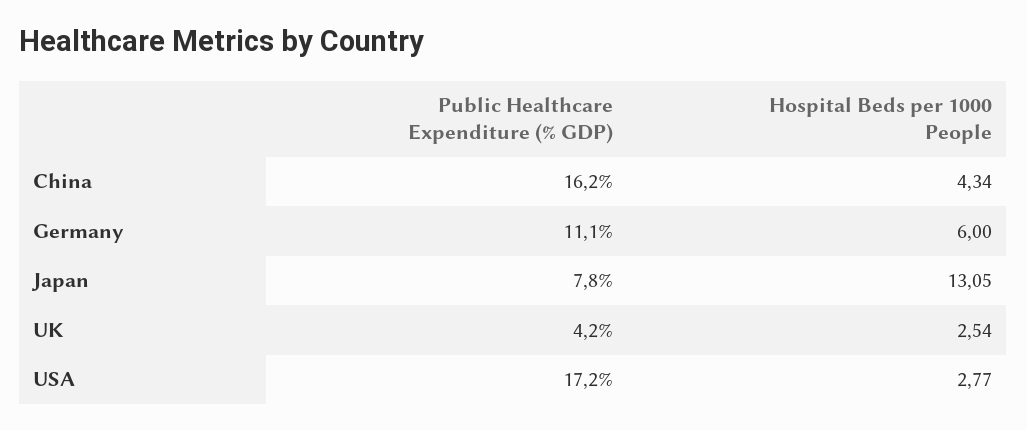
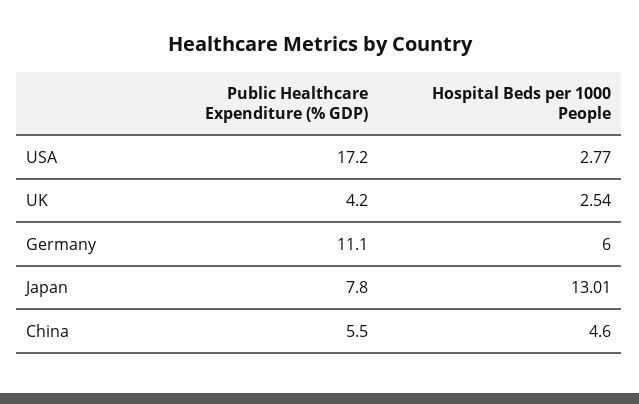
Public Healthcare Expenditure (% GDP), China: 16.2 -> 5.5
Hospital Beds per 1000 People, China: 4.34 -> 4.6
Hospital Beds per 1000 People, Japan: 13.05 -> 13.01

